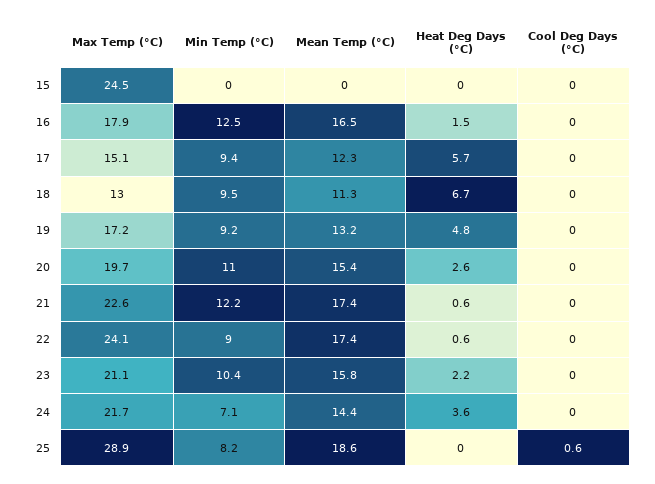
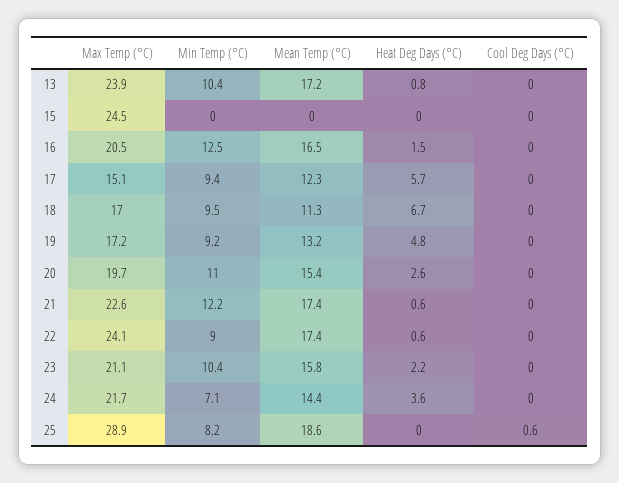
Max Temp (°C), 16: 17.9 -> 20.5
Max Temp (°C), 18: 13 -> 17
Max Temp (°C), 13: none -> 23.9
Min Temp (°C), 13: none -> 10.4
Mean Temp (°C), 13: none -> 17.2
Heat Deg Days (°C), 13: none -> 0.8
Cool Deg Days (°C), 13: none -> 0

